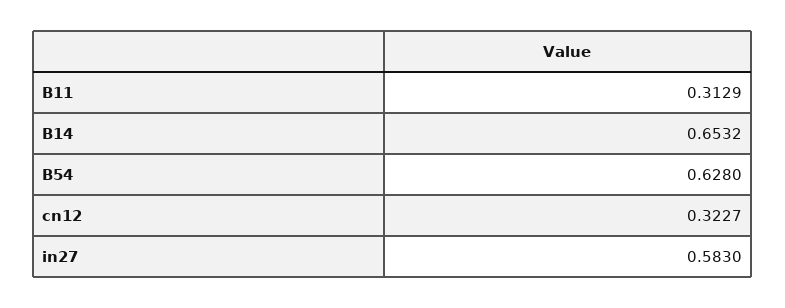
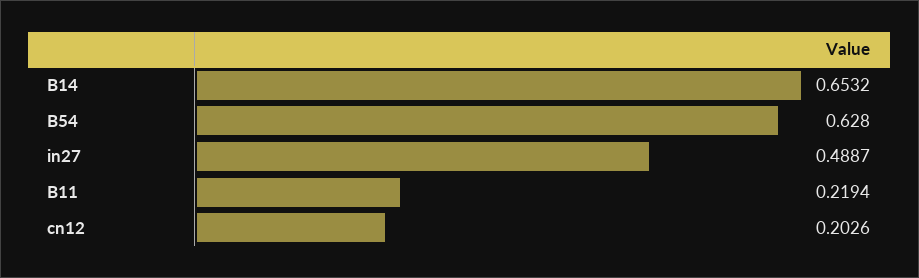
B11: 0.3129 -> 0.2194
cn12: 0.3227 -> 0.2026
in27: 0.583 -> 0.4887

